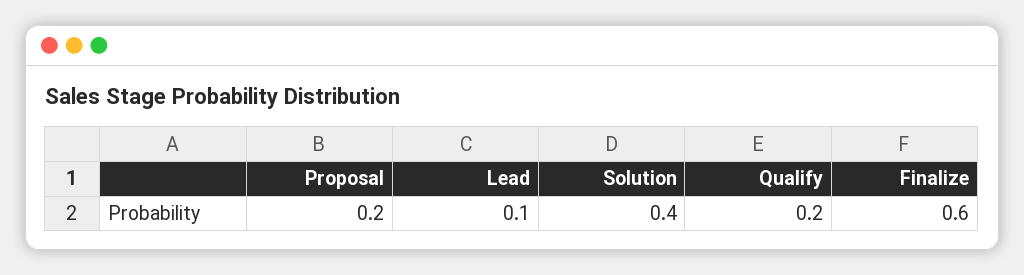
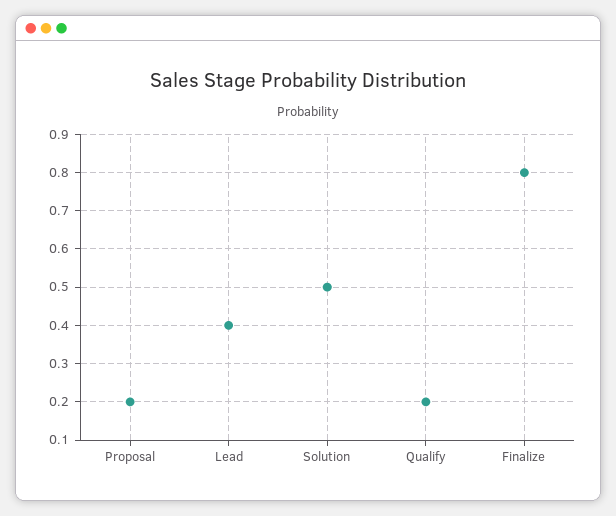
Lead: 0.1 -> 0.4
Solution: 0.4 -> 0.5
Finalize: 0.6 -> 0.8

